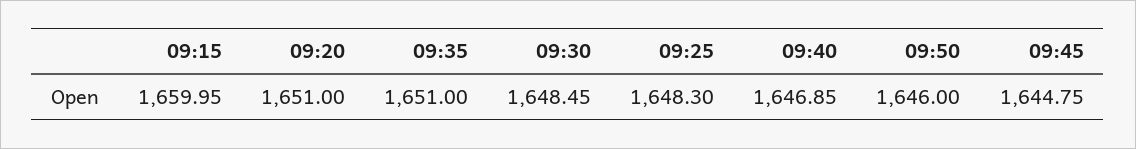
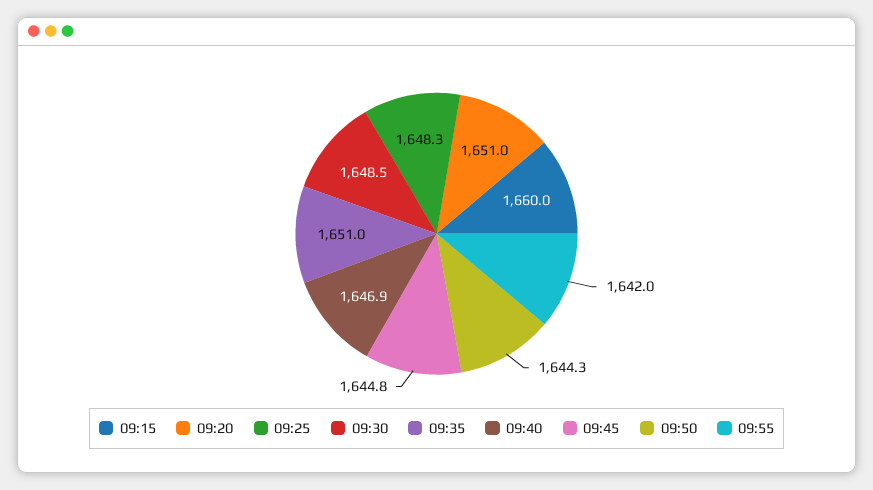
09:50: 1646 -> 1644.3
09:55: none -> 1642

